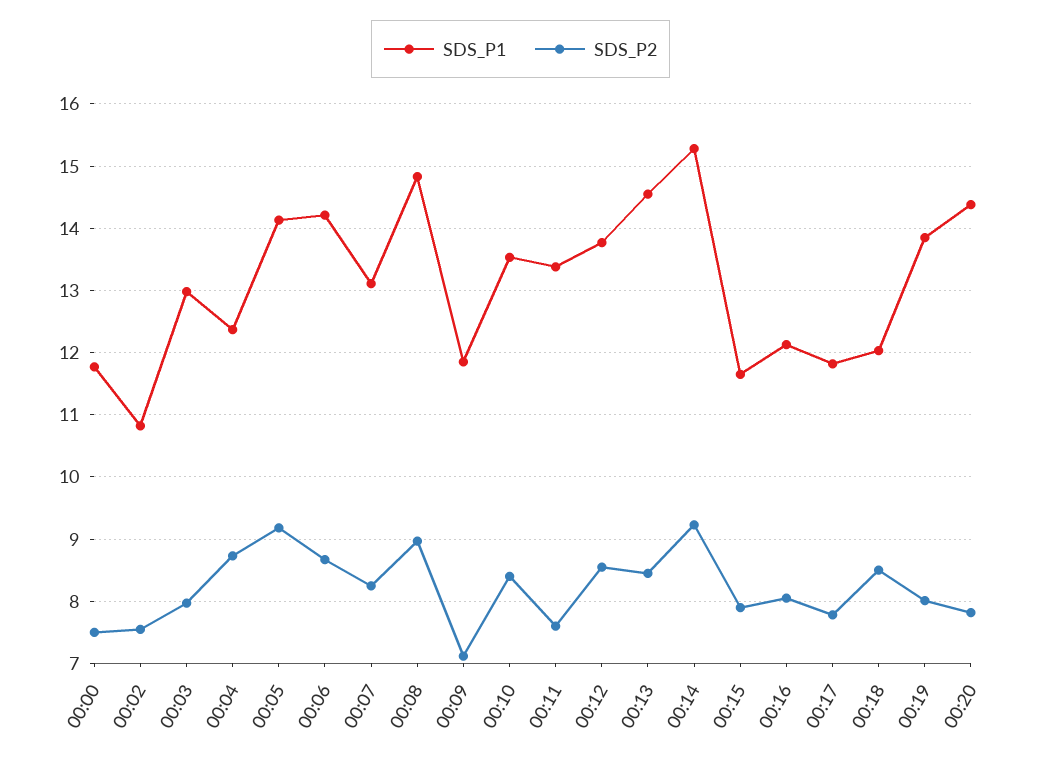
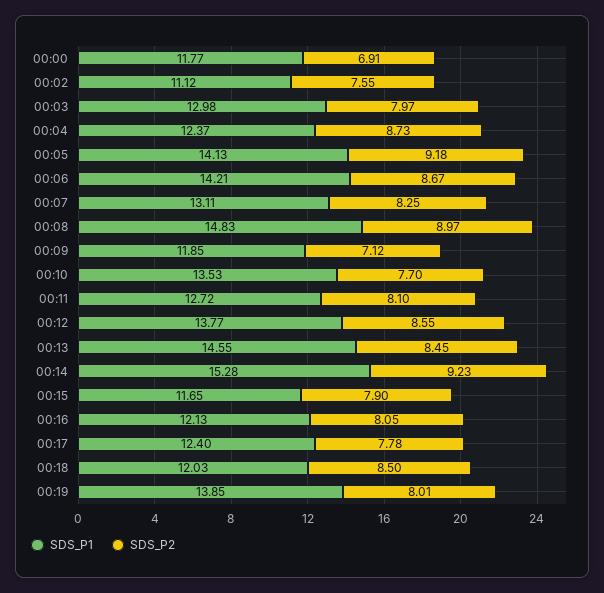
SDS_P2, 00:00: 7.5 -> 6.91
SDS_P1, 00:02: 10.8 -> 11.12
SDS_P2, 00:10: 8.4 -> 7.7
SDS_P1, 00:11: 13.4 -> 12.72
SDS_P2, 00:11: 7.6 -> 8.1
SDS_P1, 00:17: 11.8 -> 12.4
SDS_P1, 00:20: 14.4 -> none
SDS_P2, 00:20: 7.8 -> none

